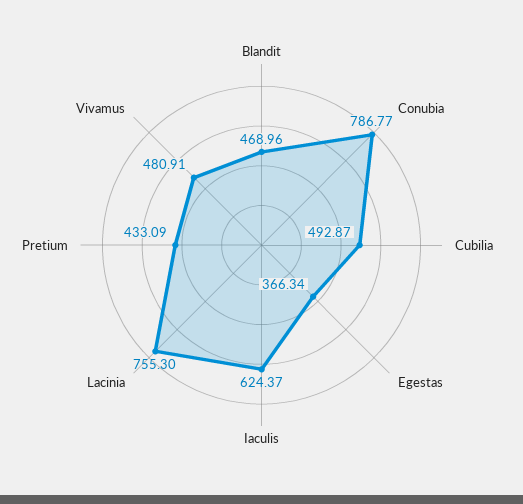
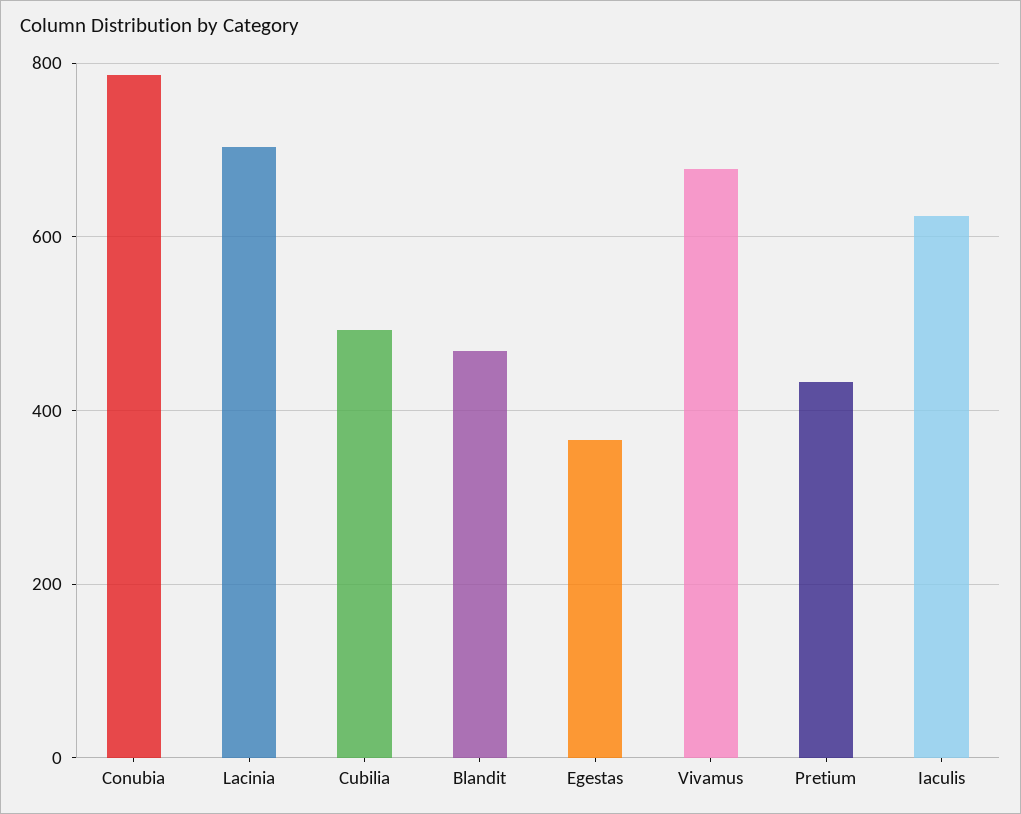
Lacinia: 755.3 -> 700
Vivamus: 480.91 -> 680

